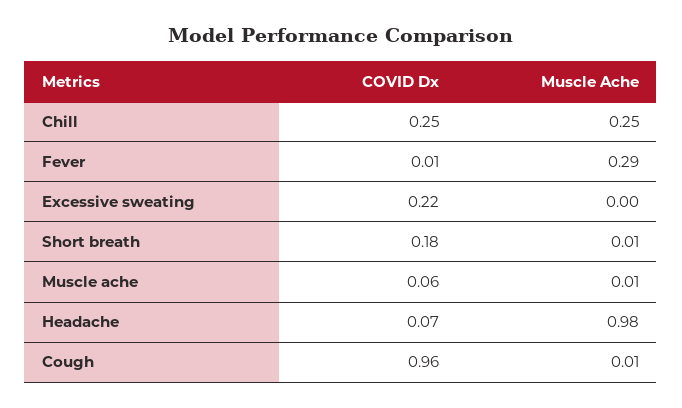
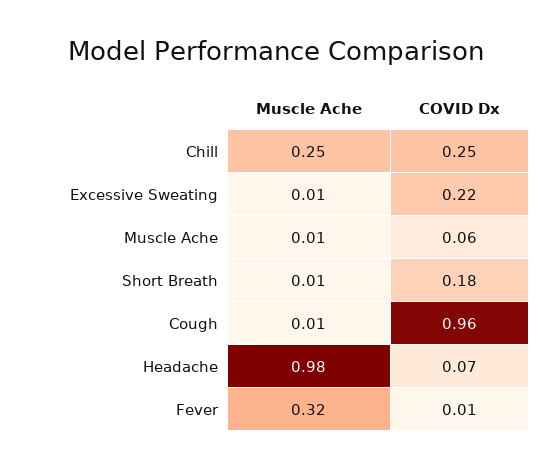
Muscle Ache, Fever: 0.29 -> 0.32
Muscle Ache, Excessive sweating: 0 -> 0.01

